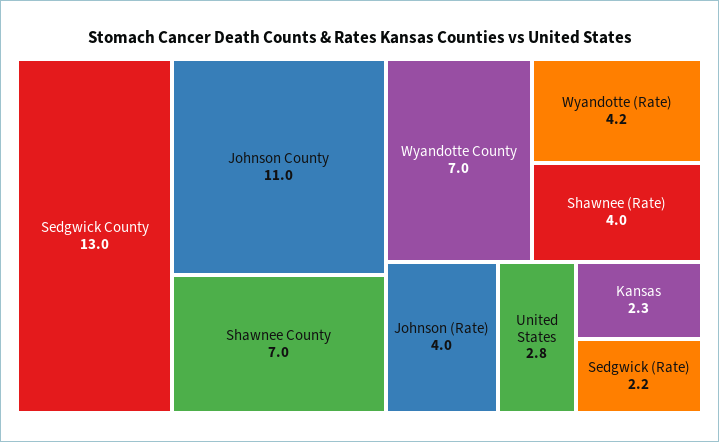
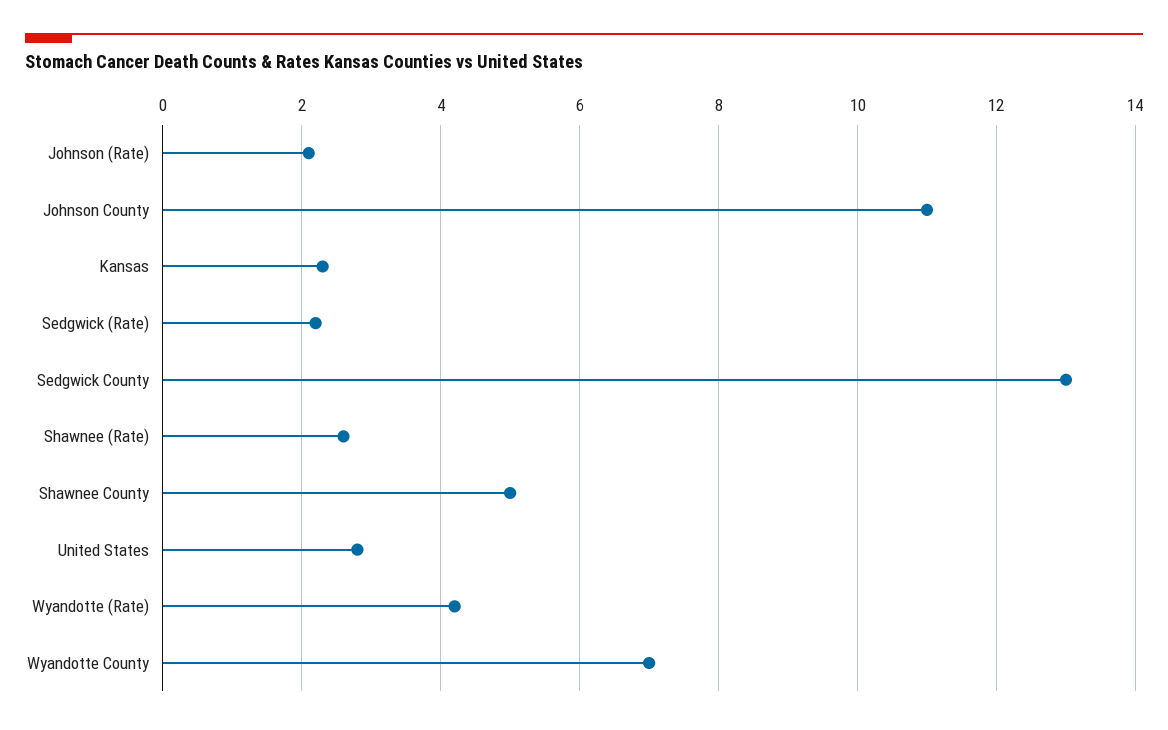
Shawnee County: 7 -> 5
Shawnee (Rate): 4 -> 2.5
Johnson (Rate): 4 -> 2

